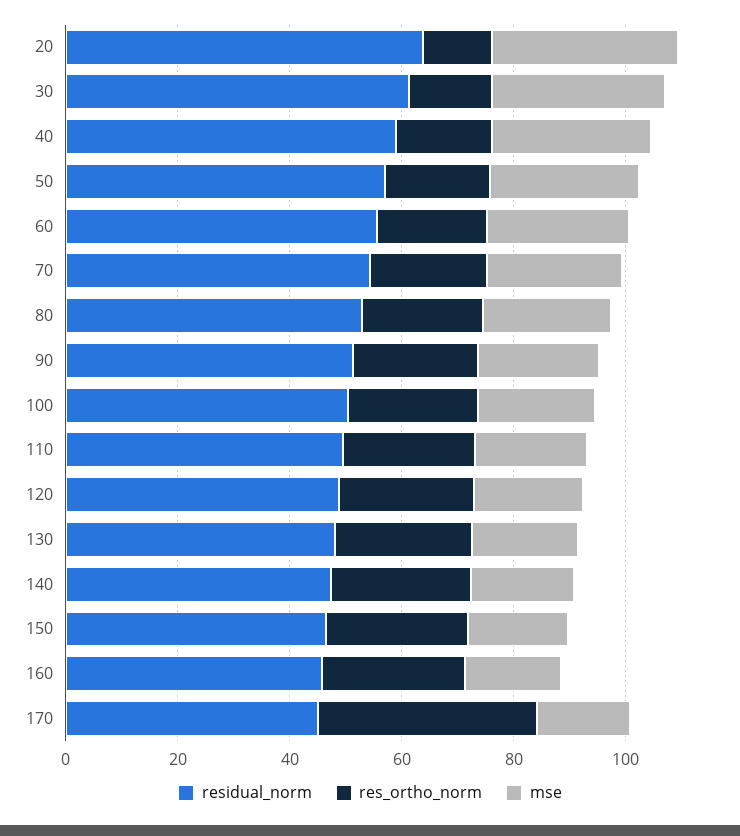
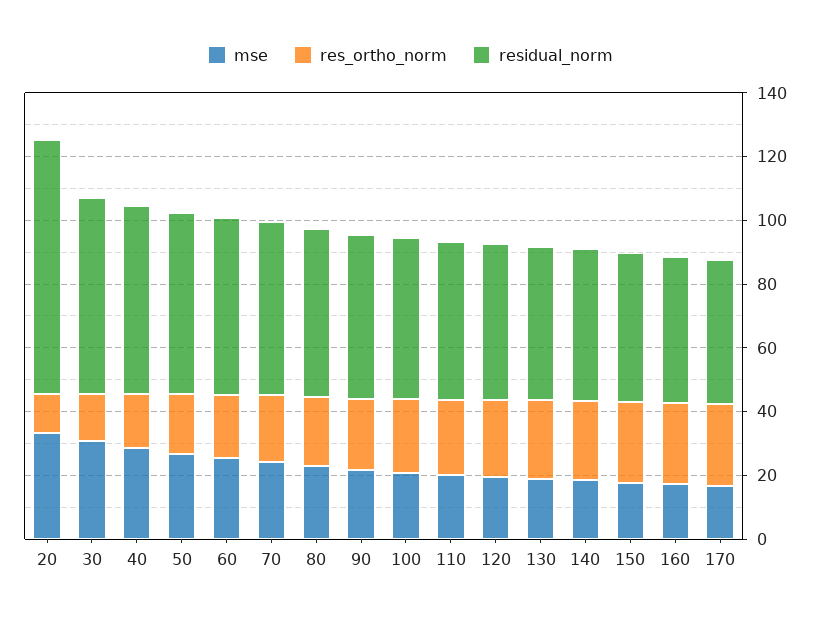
residual_norm, 20: 65 -> 80
res_ortho_norm, 170: 40 -> 25

